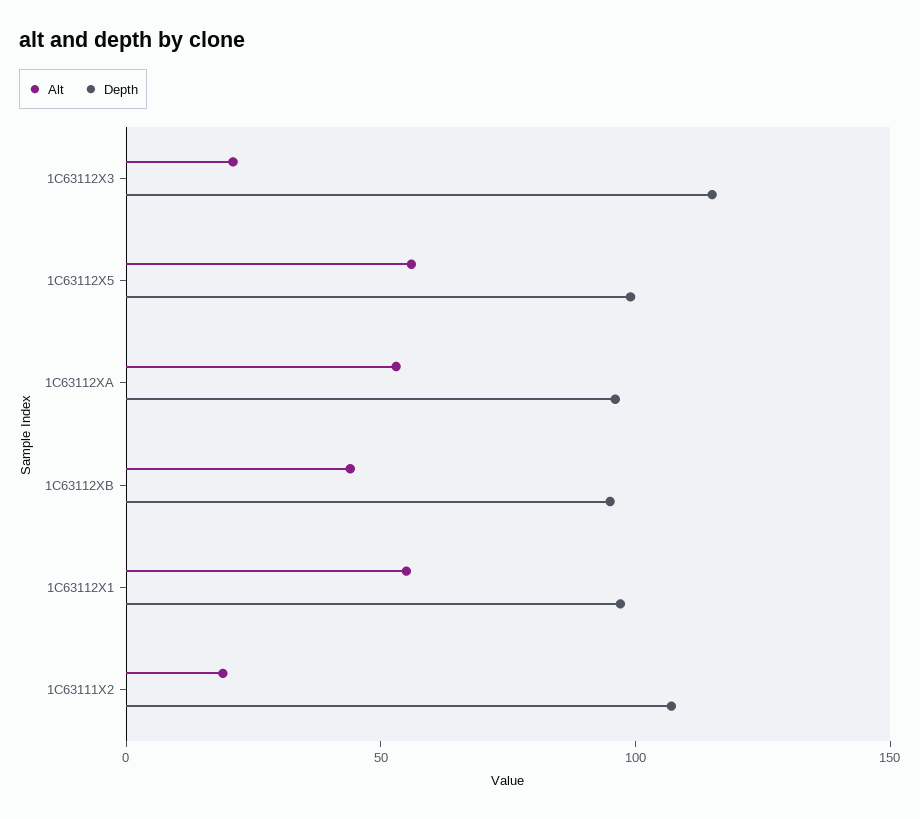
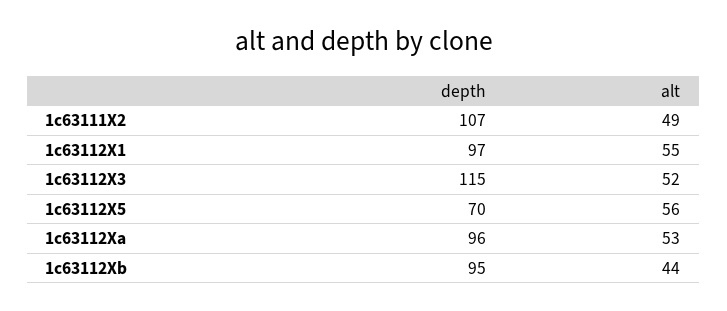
Alt, 1C63112X3: 20 -> 52
Depth, 1C63112X5: 100 -> 70
Alt, 1C63111X2: 20 -> 49

